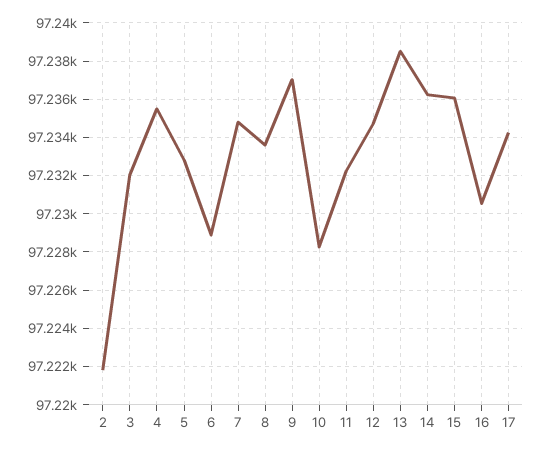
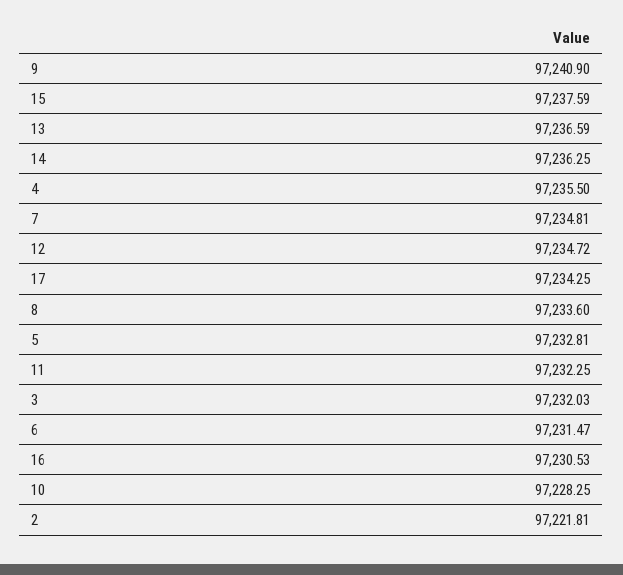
6: 97229 -> 97231.47
9: 97237 -> 97240.9
13: 97238.5 -> 97236.59
15: 97236 -> 97237.59

